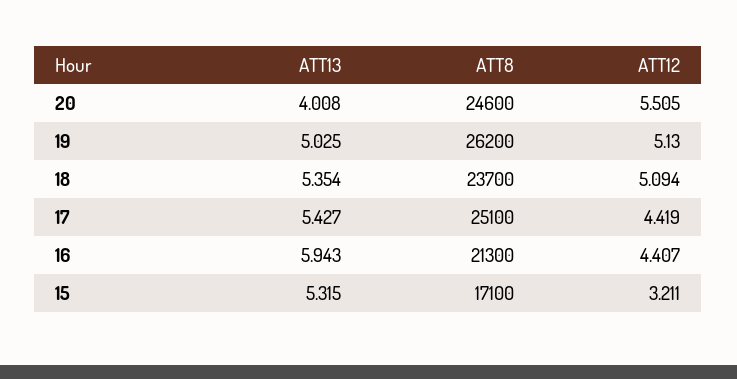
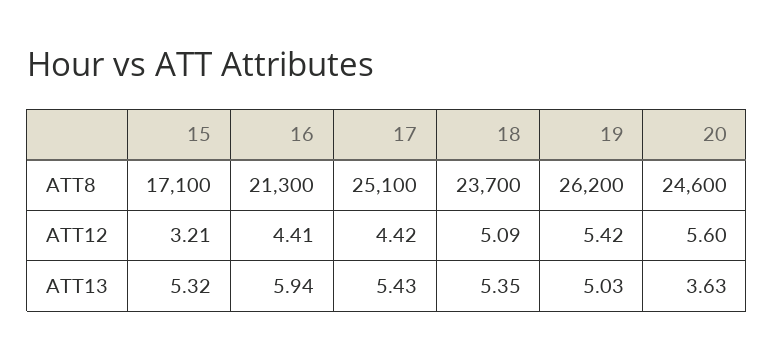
ATT13, 20: 4.008 -> 3.63
ATT12, 20: 5.505 -> 5.6
ATT12, 19: 5.13 -> 5.42

